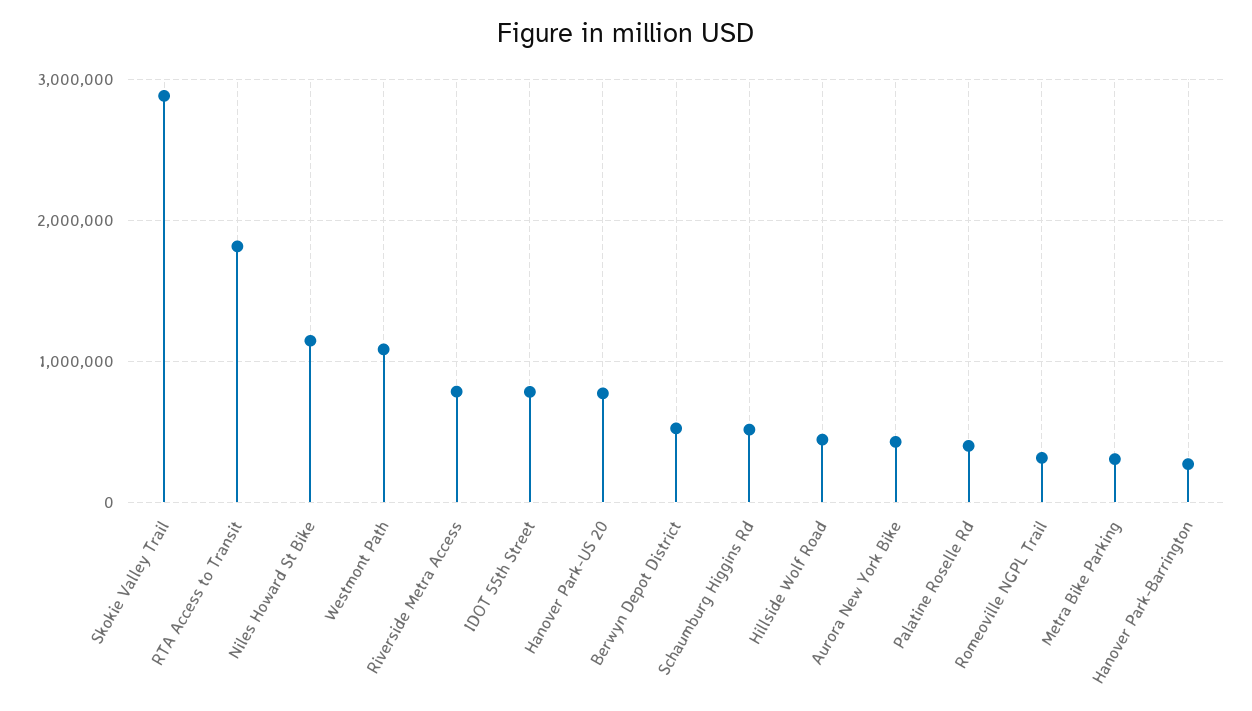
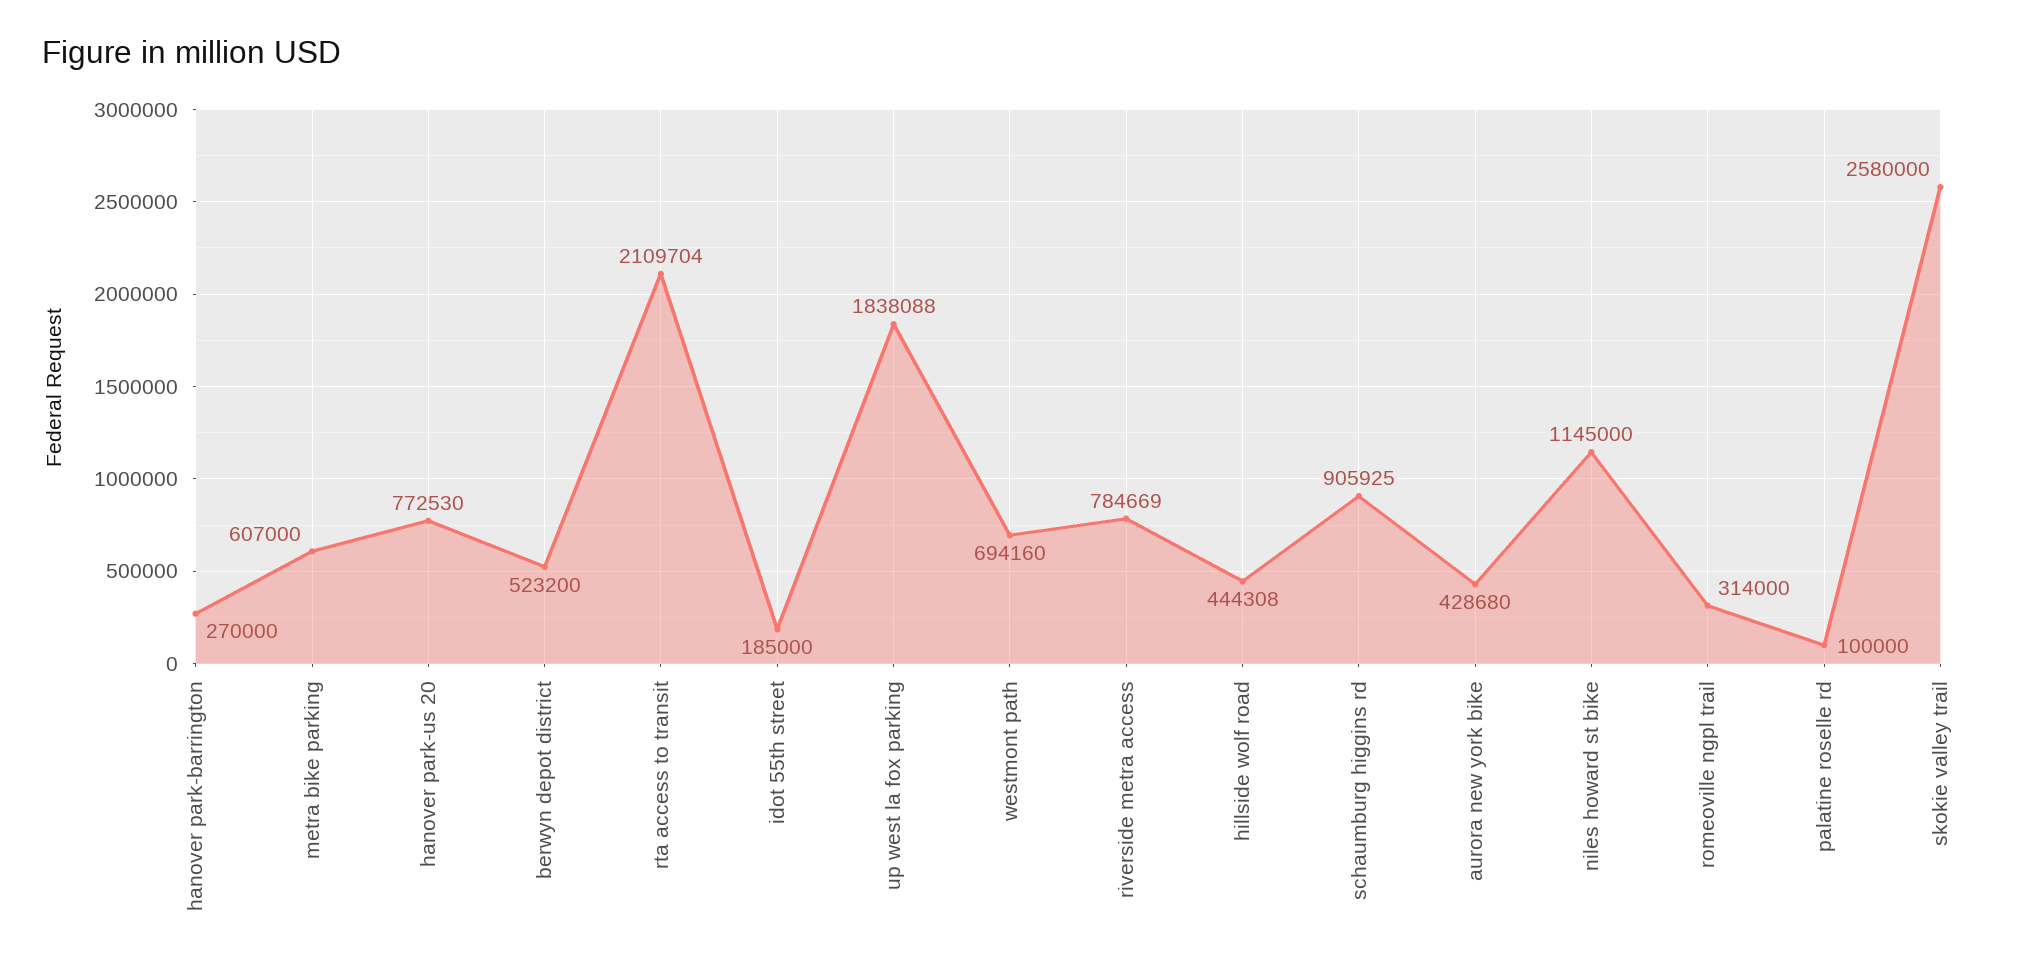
Skokie Valley Trail: 2900000 -> 2580000
RTA Access to Transit: 1800000 -> 2109704
Westmont Path: 1100000 -> 694160
IDOT 55th Street: 800000 -> 185000
Schaumburg Higgins Rd: 500000 -> 905925
Palatine Roselle Rd: 400000 -> 100000
Metra Bike Parking: 300000 -> 607000
up west la fox parking: none -> 1838088

